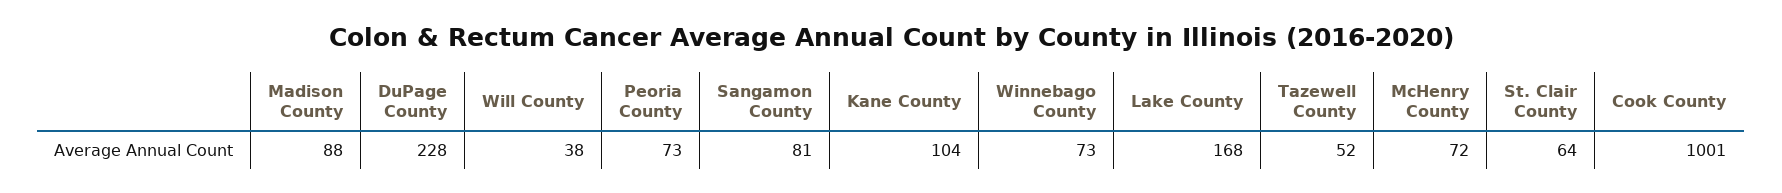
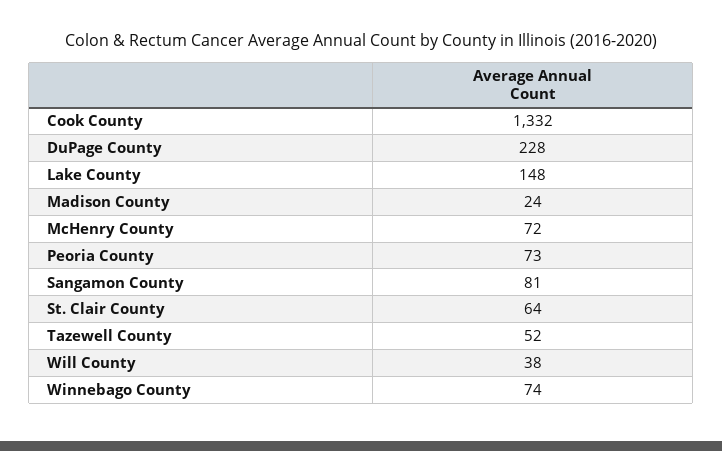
Madison County: 88 -> 24
Kane County: 104 -> none
Winnebago County: 73 -> 74
Lake County: 168 -> 148
Cook County: 1001 -> 1332

